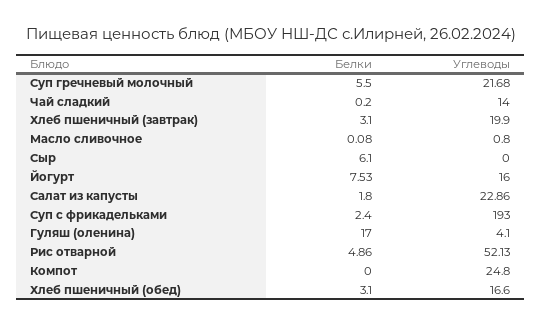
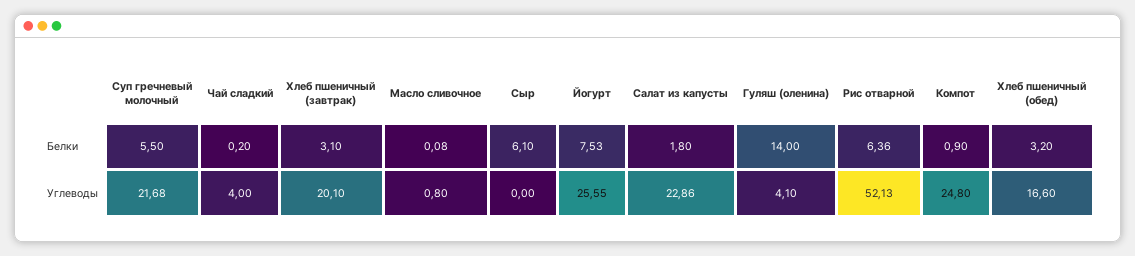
Углеводы, Чай сладкий: 14 -> 4
Углеводы, Хлеб пшеничный (завтрак): 19.9 -> 20.1
Углеводы, Йогурт: 16 -> 25.55
Белки, Суп с фрикадельками: 2.4 -> none
Углеводы, Суп с фрикадельками: 193 -> none
Белки, Гуляш (оленина): 17 -> 14
Белки, Рис отварной: 4.86 -> 6.36
Белки, Компот: 0 -> 0.9
Белки, Хлеб пшеничный (обед): 3.1 -> 3.2

